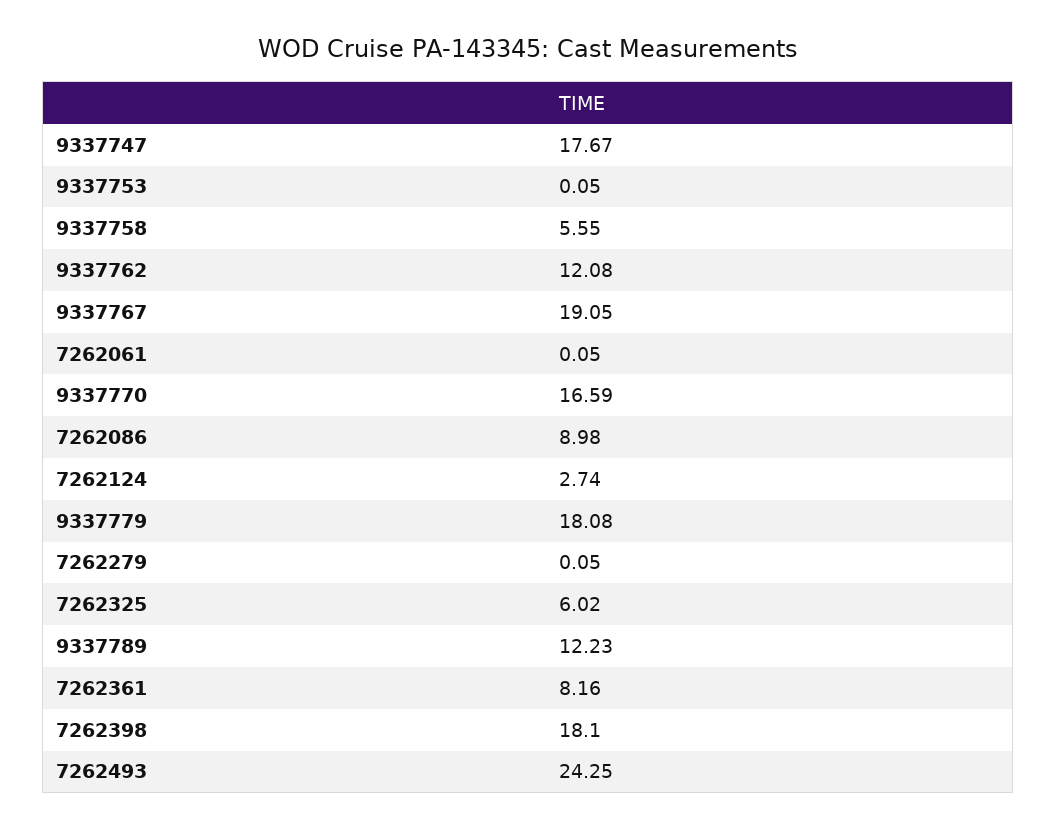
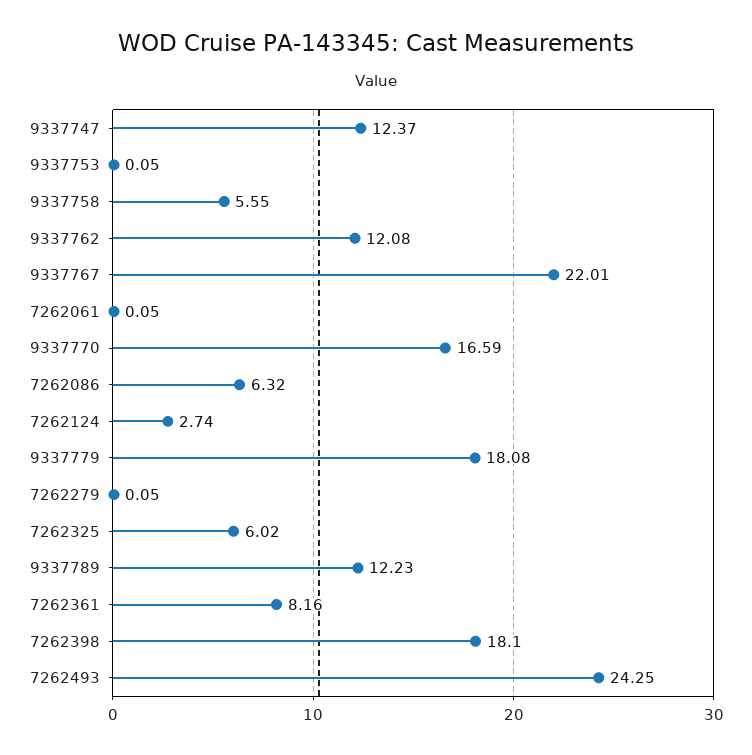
9337747: 17.67 -> 12.37
9337767: 19.05 -> 22.01
7262086: 8.98 -> 6.32

